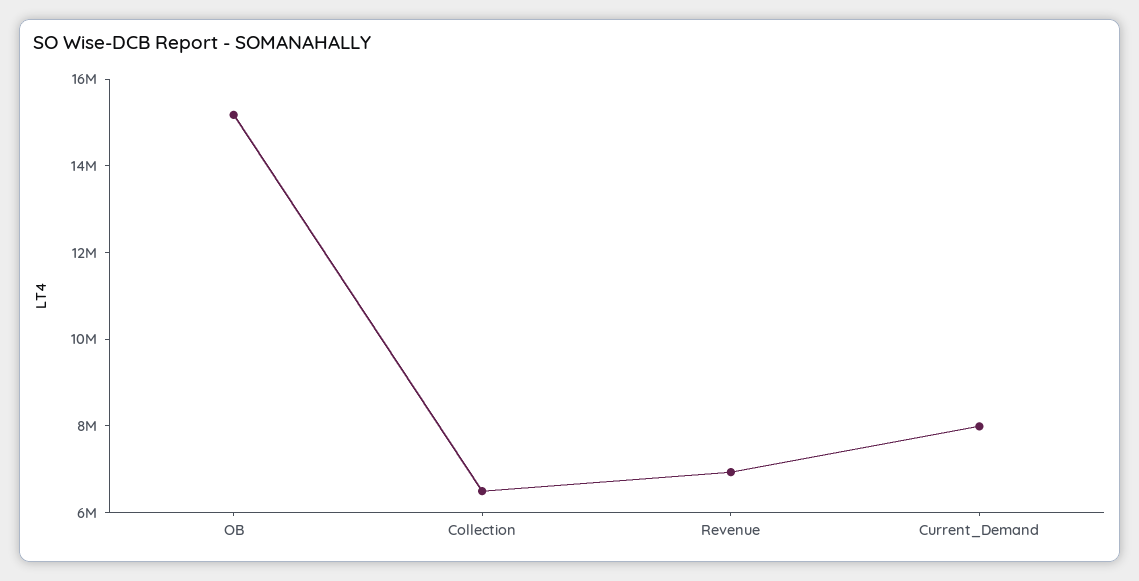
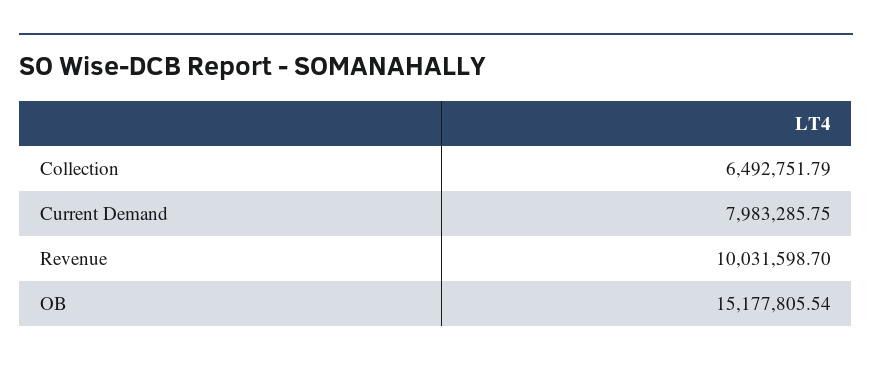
Revenue: 7000000 -> 10031598.7

